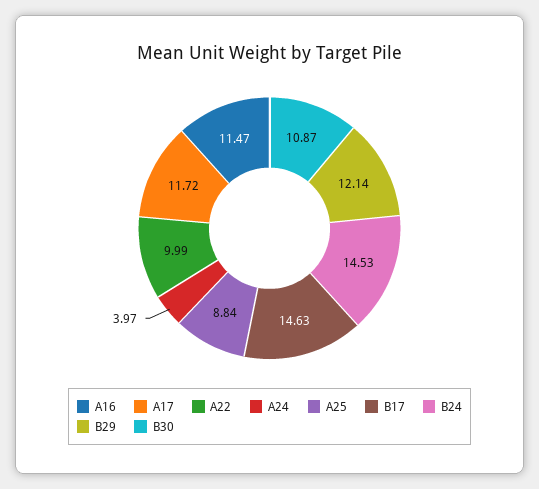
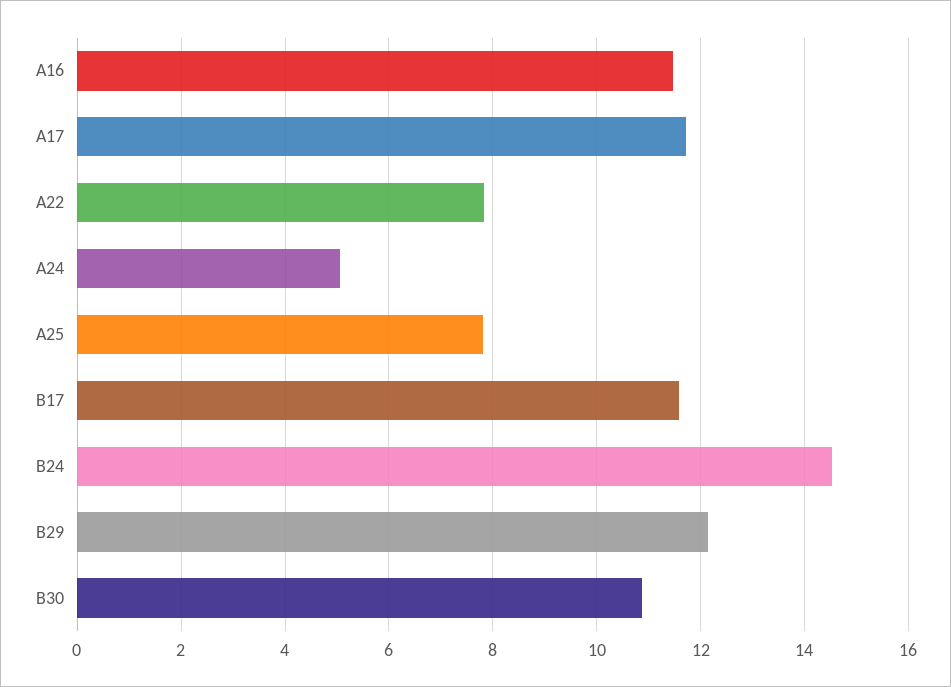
A22: 9.99 -> 7.8
A24: 3.97 -> 5
A25: 8.84 -> 7.8
B17: 14.63 -> 11.6

